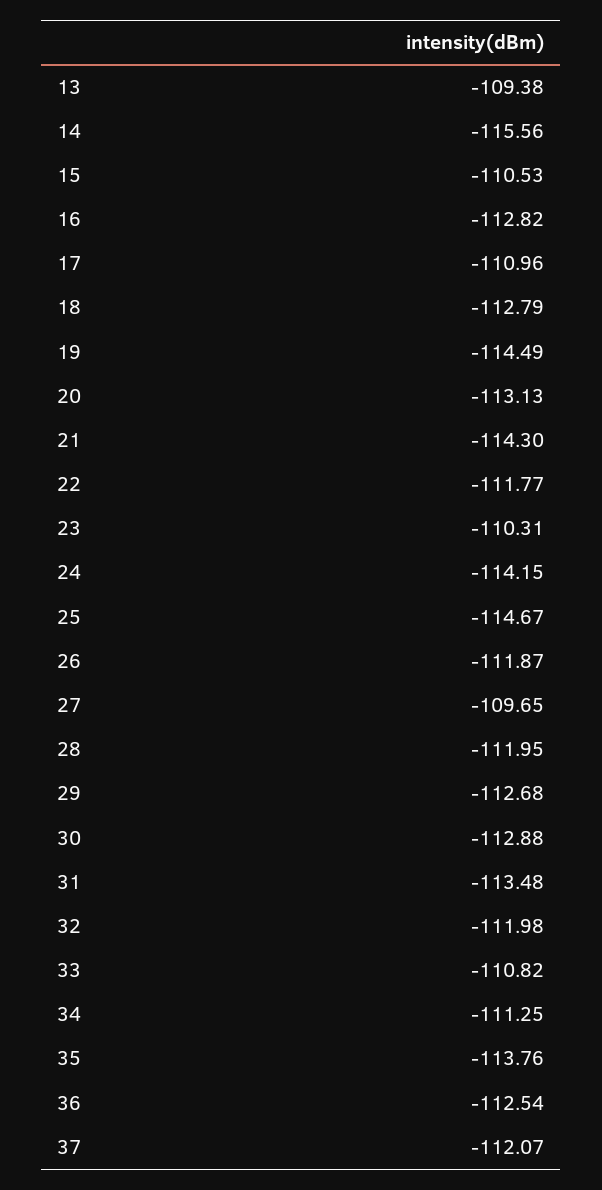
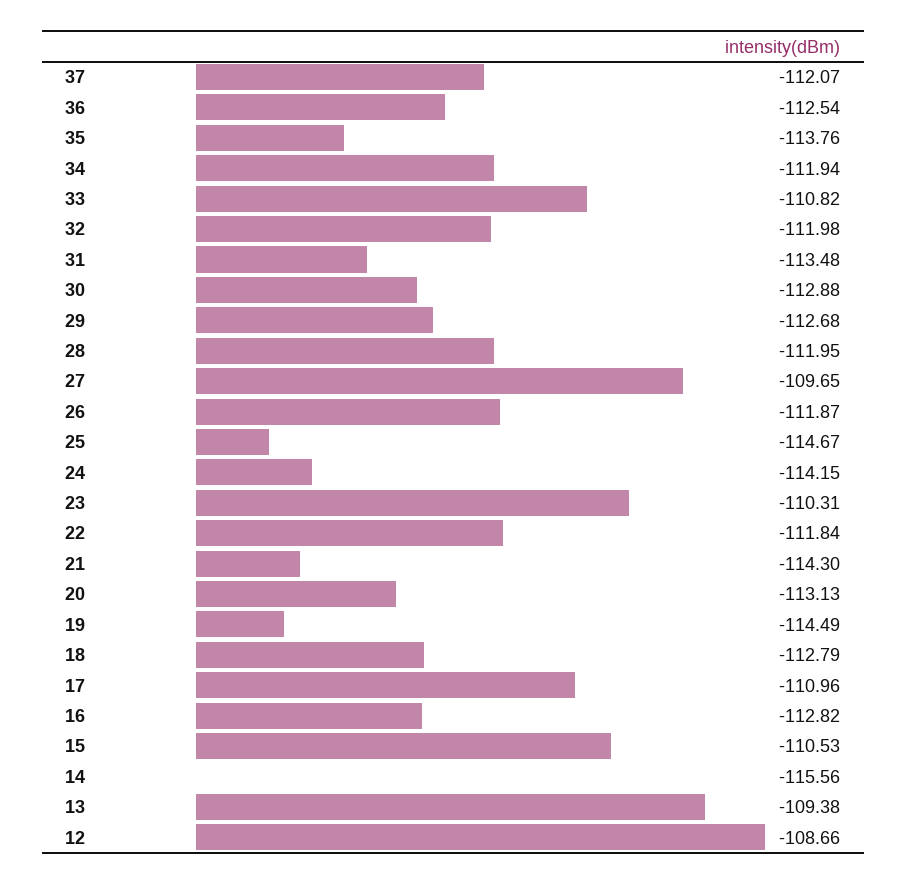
22: -111.77 -> -111.84
34: -111.25 -> -111.94
12: none -> -108.66

